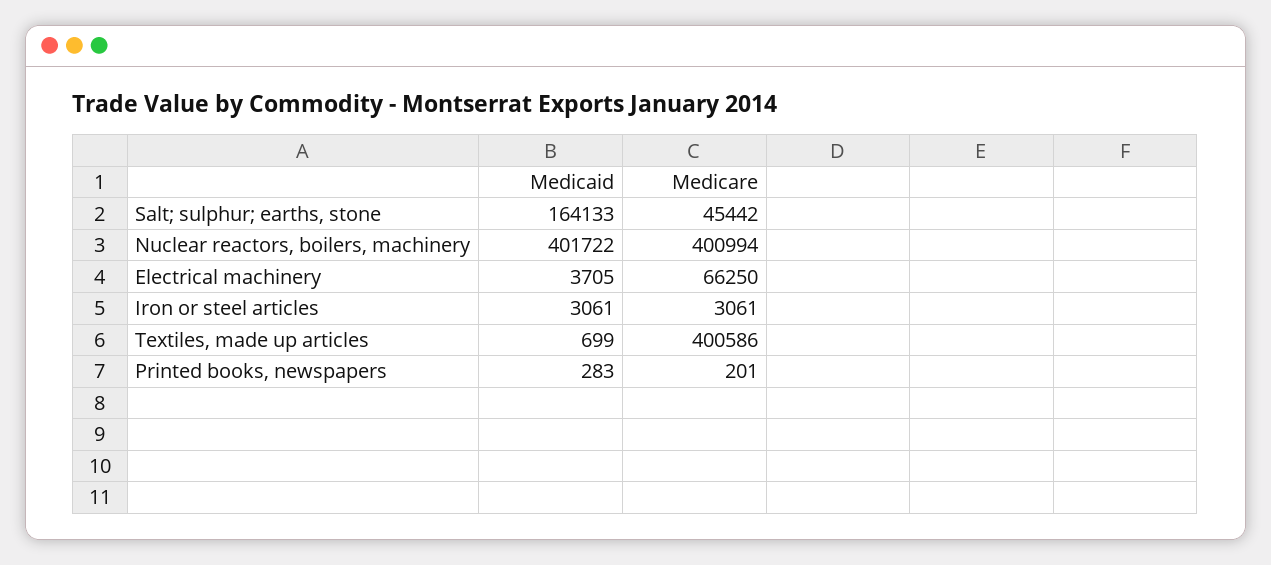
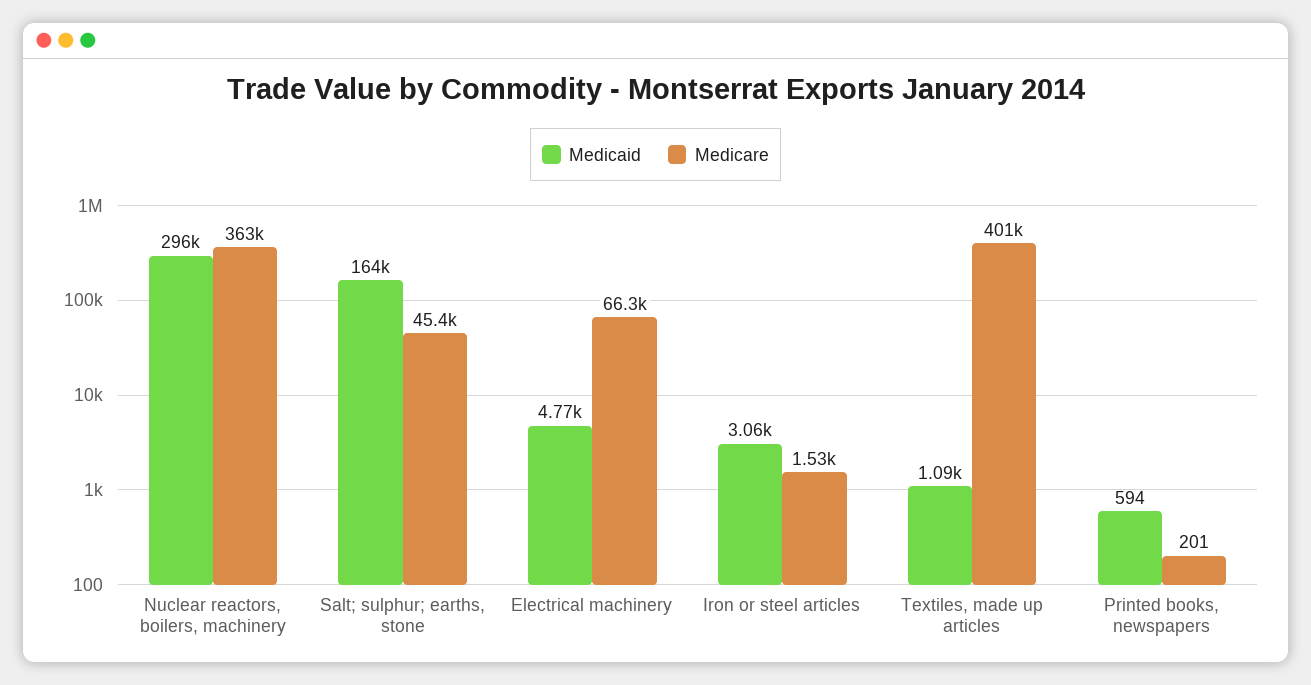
Medicaid, Nuclear reactors, boilers, machinery: 401722 -> 296000
Medicare, Nuclear reactors, boilers, machinery: 400994 -> 363000
Medicaid, Electrical machinery: 3705 -> 4770
Medicare, Iron or steel articles: 3061 -> 1530
Medicaid, Textiles, made up articles: 699 -> 1090
Medicaid, Printed books, newspapers: 283 -> 594

